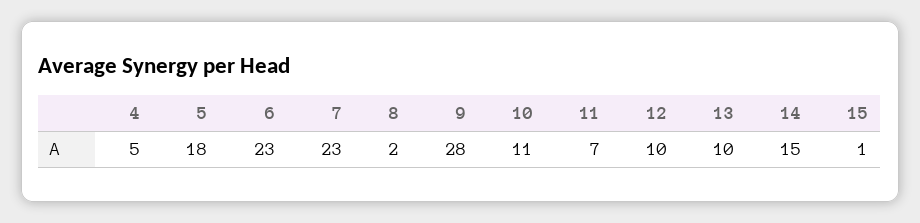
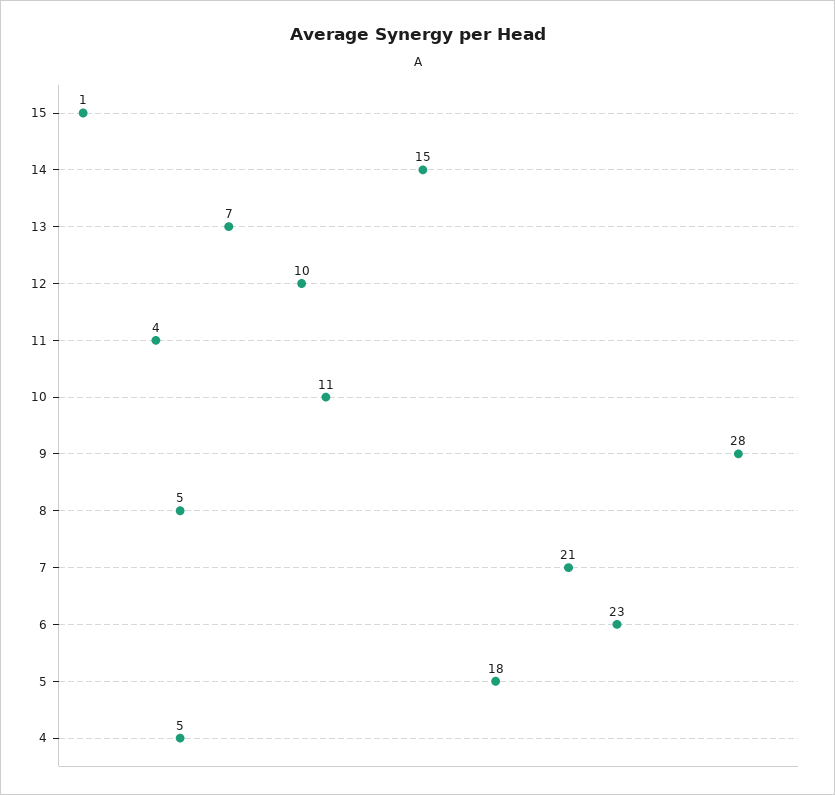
7: 23 -> 21
8: 2 -> 5
11: 7 -> 4
13: 10 -> 7

